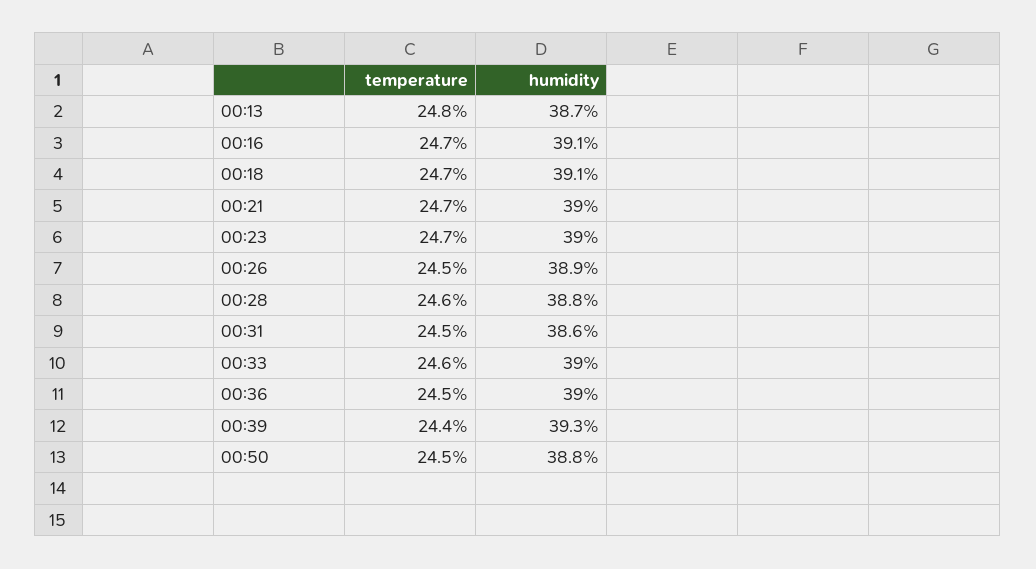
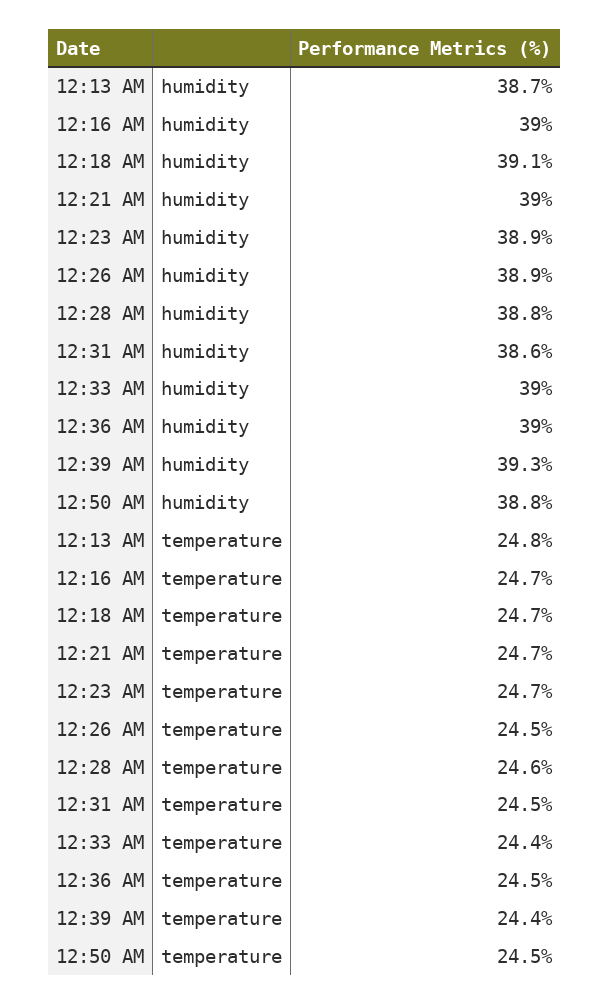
humidity, 00:16: 39.1 -> 39
humidity, 00:23: 39 -> 38.9
temperature, 00:33: 24.6 -> 24.4

